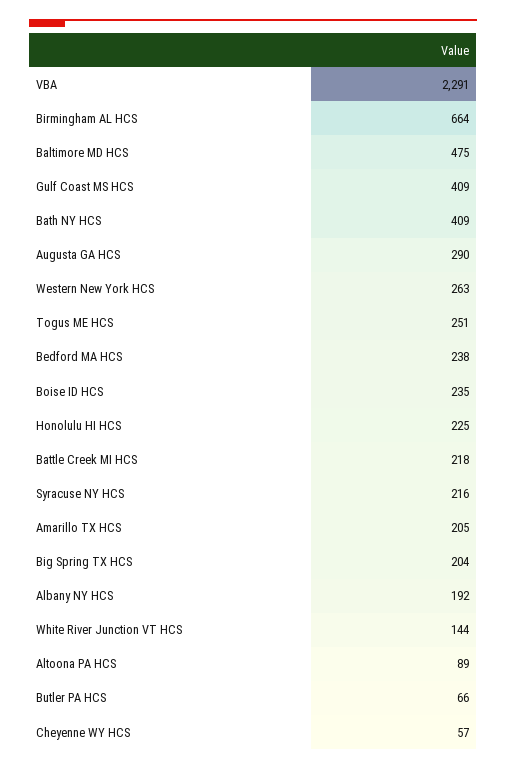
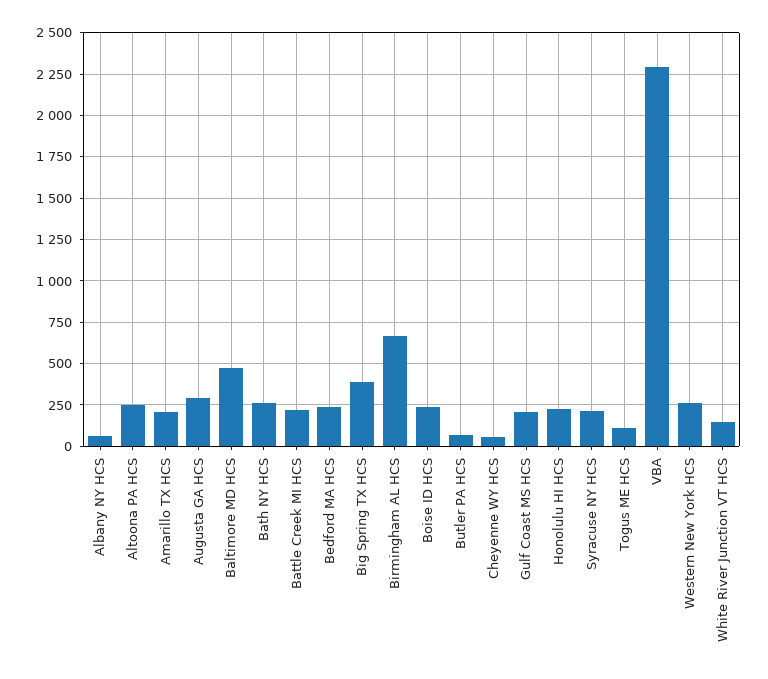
Gulf Coast MS HCS: 409 -> 200
Bath NY HCS: 409 -> 250
Togus ME HCS: 251 -> 100
Big Spring TX HCS: 204 -> 400
Albany NY HCS: 192 -> 50
Altoona PA HCS: 89 -> 250

